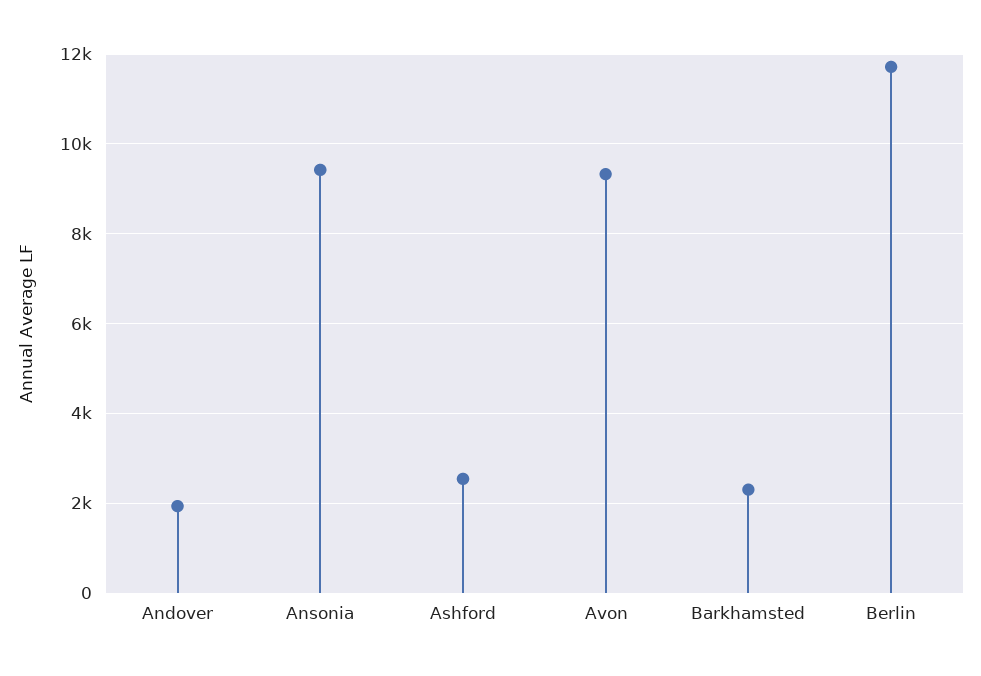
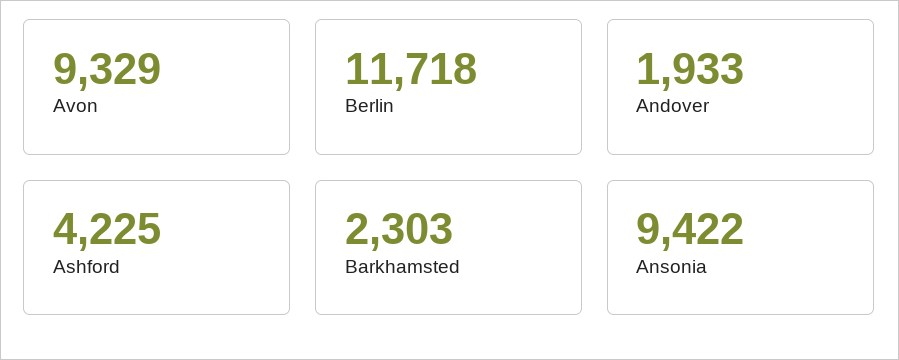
Ashford: 2600 -> 4225

